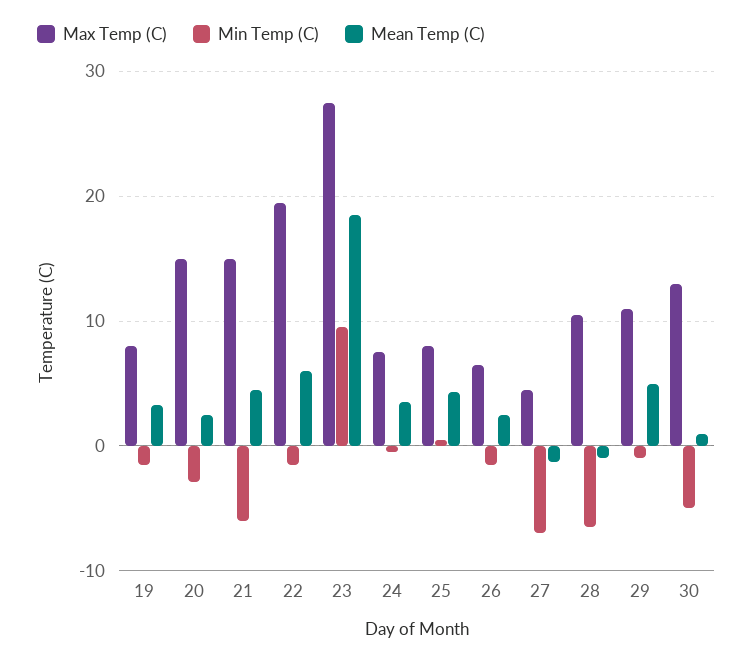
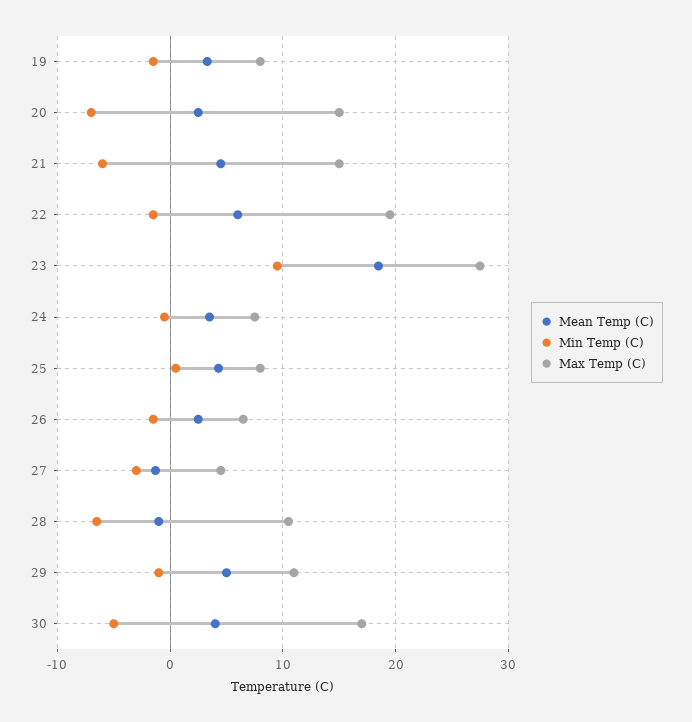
Min Temp (C), 20: -3 -> -7
Min Temp (C), 27: -7 -> -3
Max Temp (C), 30: 13 -> 17
Mean Temp (C), 30: 1 -> 4

